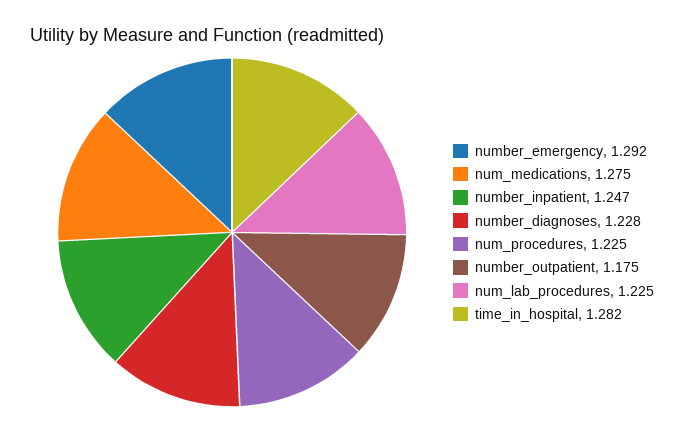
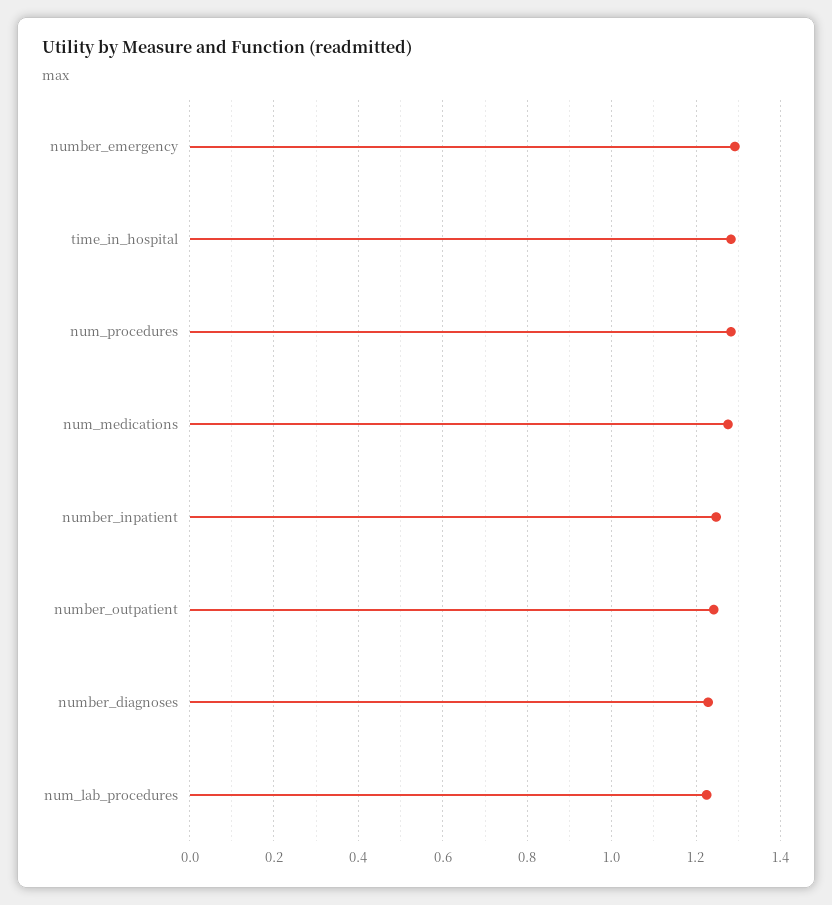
num_procedures: 1.225 -> 1.28
number_outpatient: 1.175 -> 1.24

